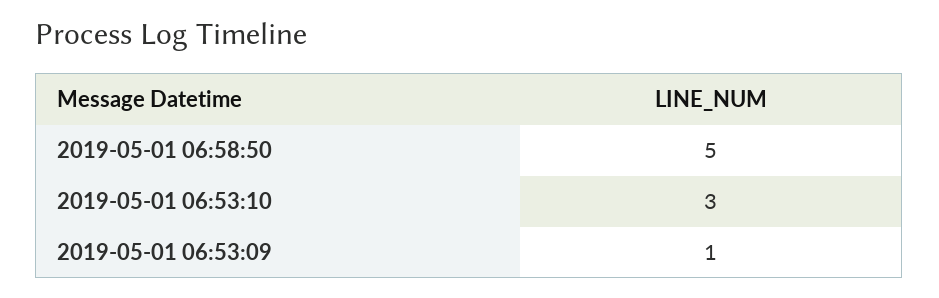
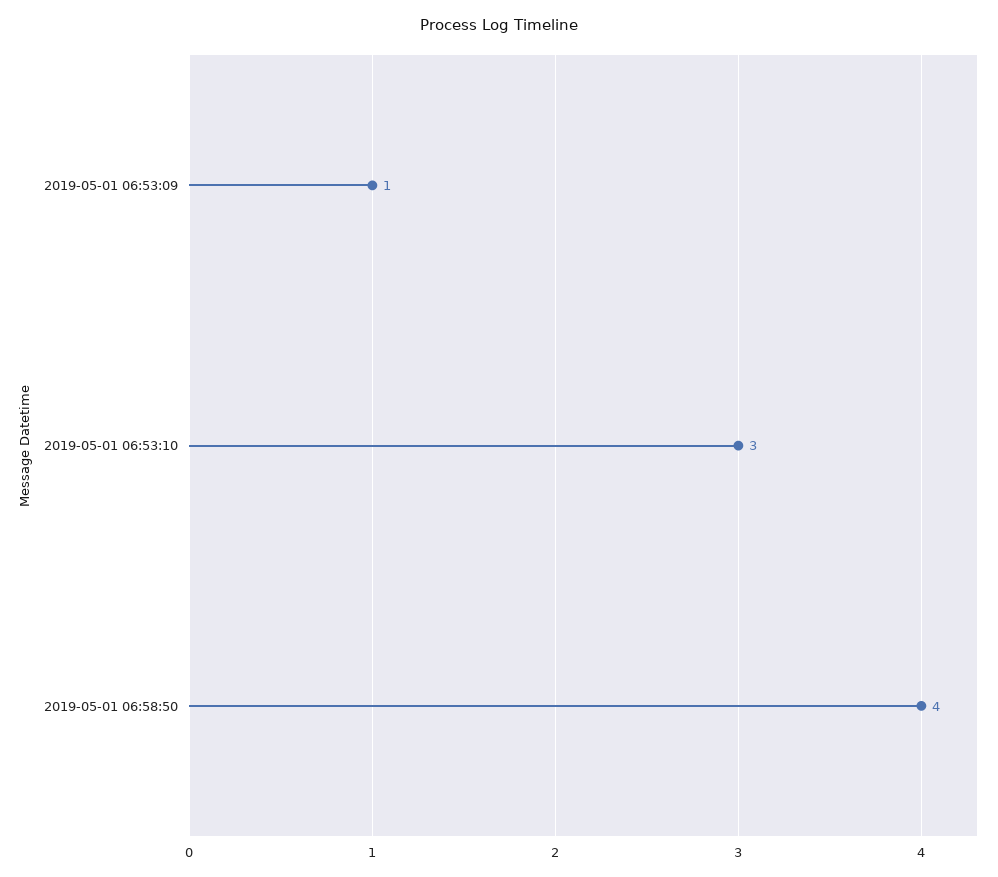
2019-05-01 06:58:50: 5 -> 4

